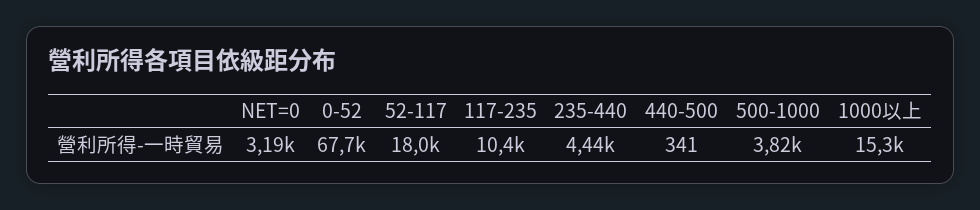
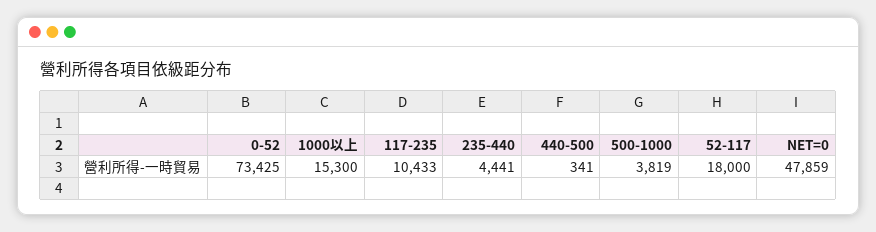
NET=0: 3190 -> 47859
0-52: 67700 -> 73425

